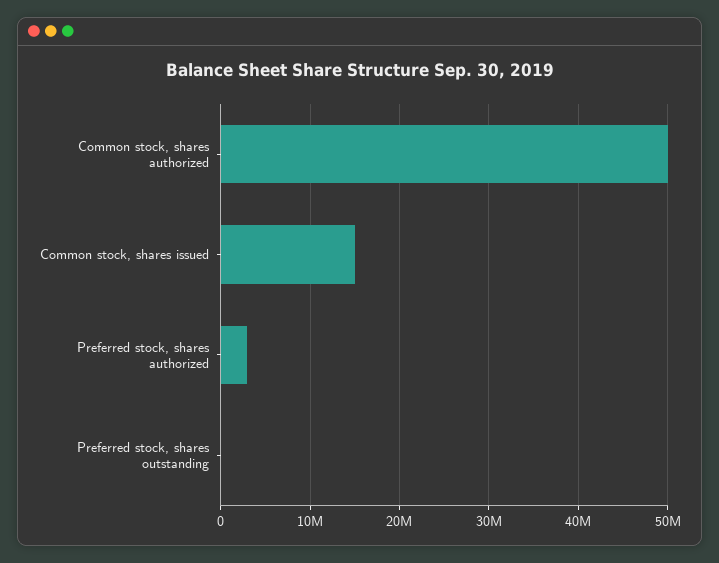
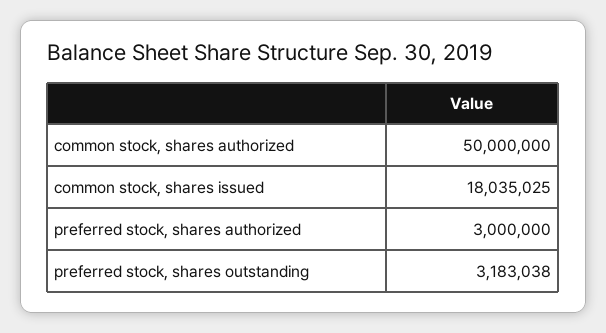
Common stock, shares issued: 15000000 -> 18035025
Preferred stock, shares outstanding: 0 -> 3183038

